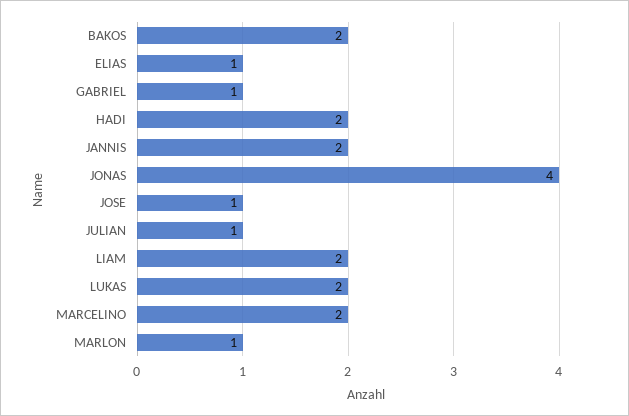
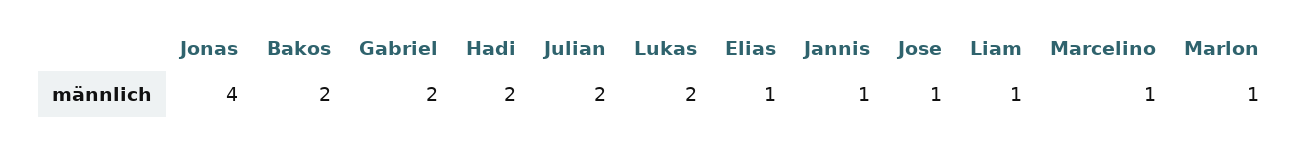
GABRIEL: 1 -> 2
JANNIS: 2 -> 1
JULIAN: 1 -> 2
LIAM: 2 -> 1
MARCELINO: 2 -> 1

